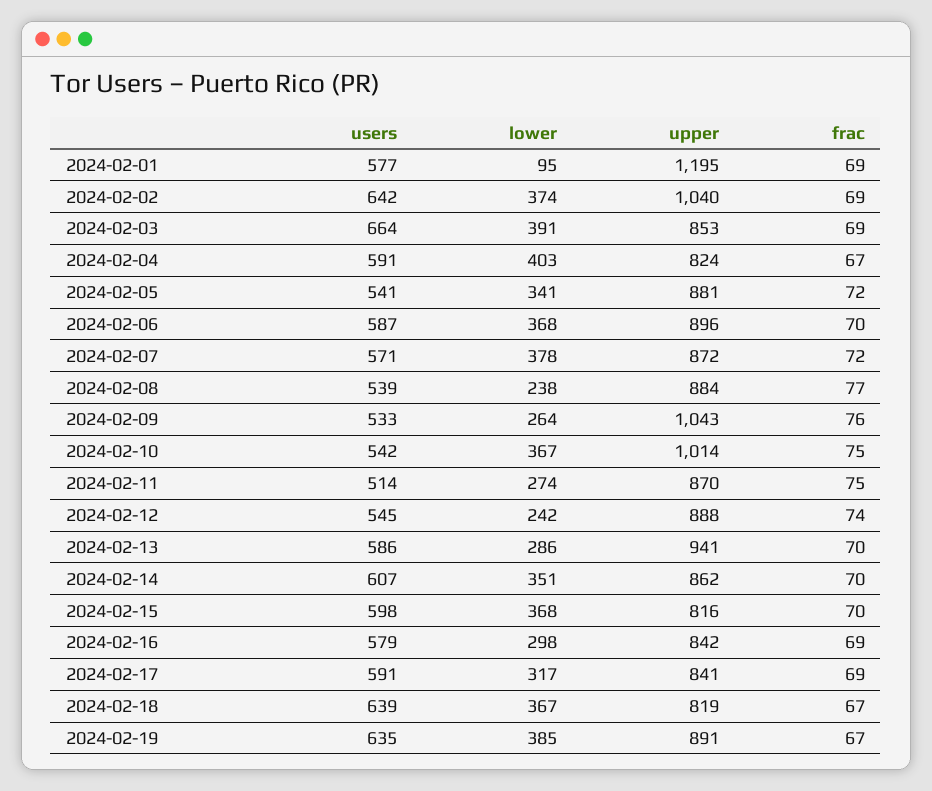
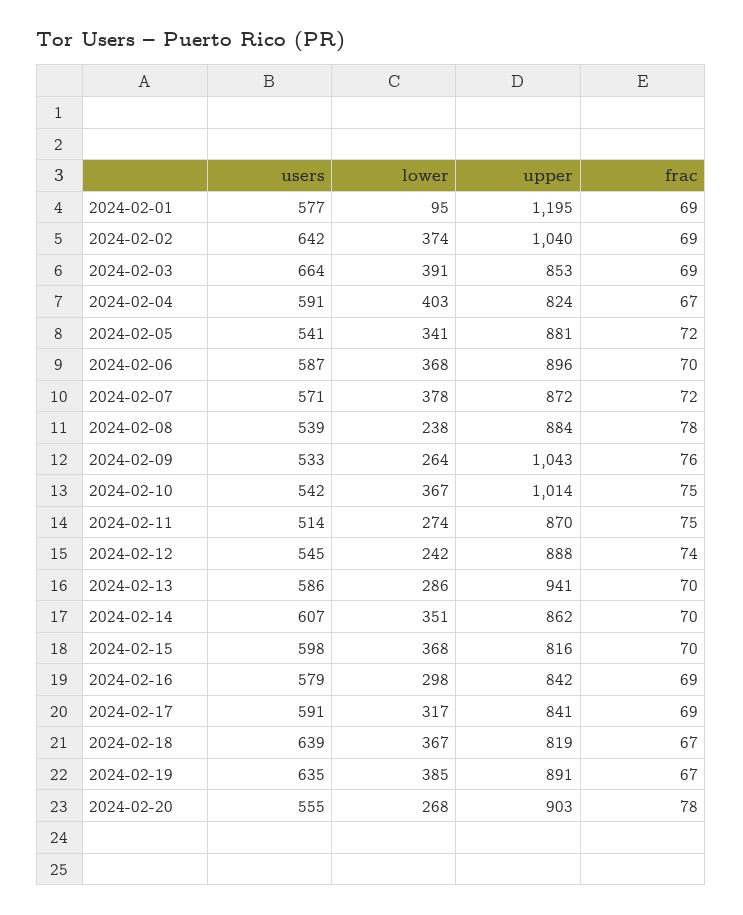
frac, 2024-02-08: 77 -> 78
users, 2024-02-20: none -> 555
lower, 2024-02-20: none -> 268
upper, 2024-02-20: none -> 903
frac, 2024-02-20: none -> 78

